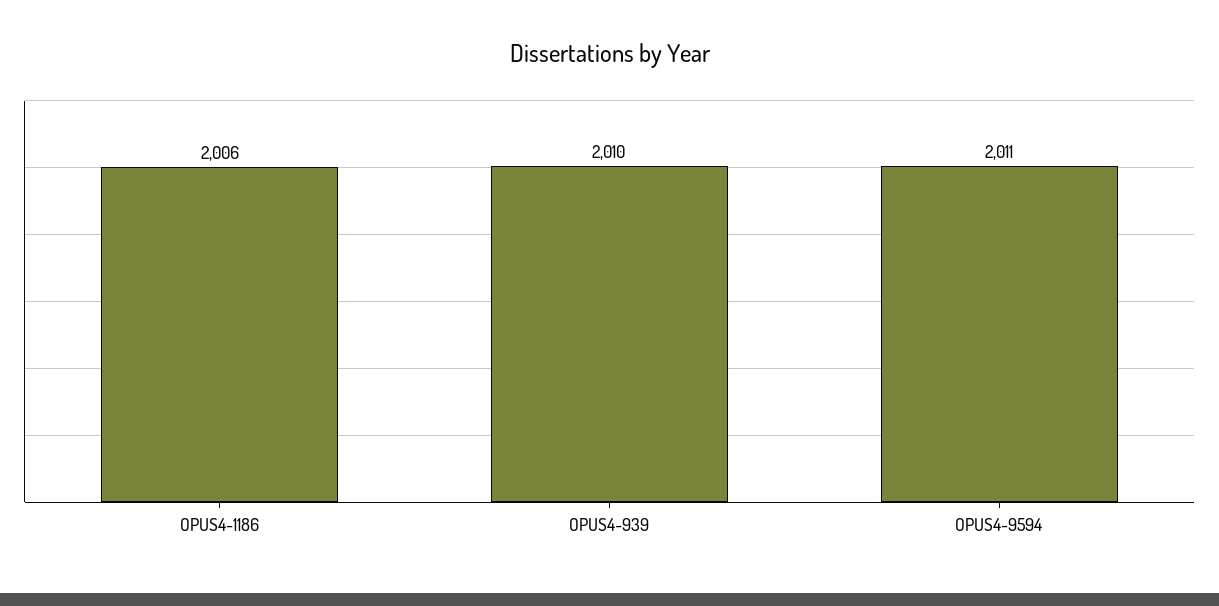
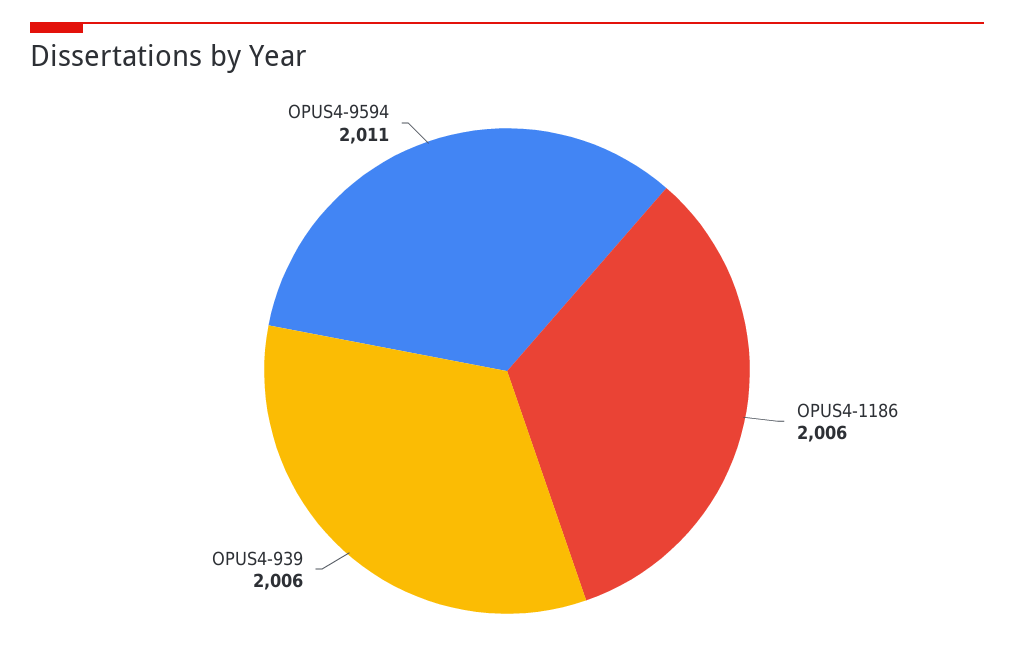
OPUS4-939: 2010 -> 2006

